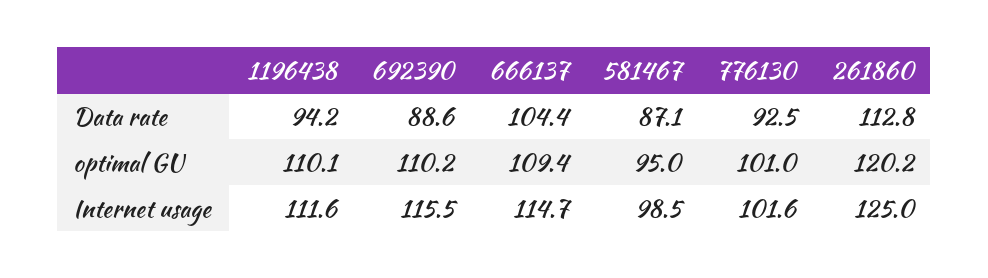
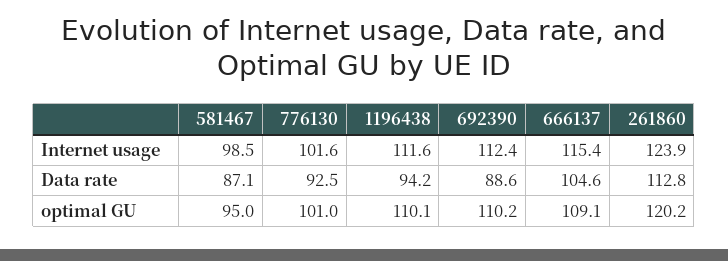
666137, Data rate: 104.4 -> 104.6
666137, optimal GU: 109.4 -> 109.1
692390, Internet usage: 115.5 -> 112.4
666137, Internet usage: 114.7 -> 115.4
261860, Internet usage: 125 -> 123.9

